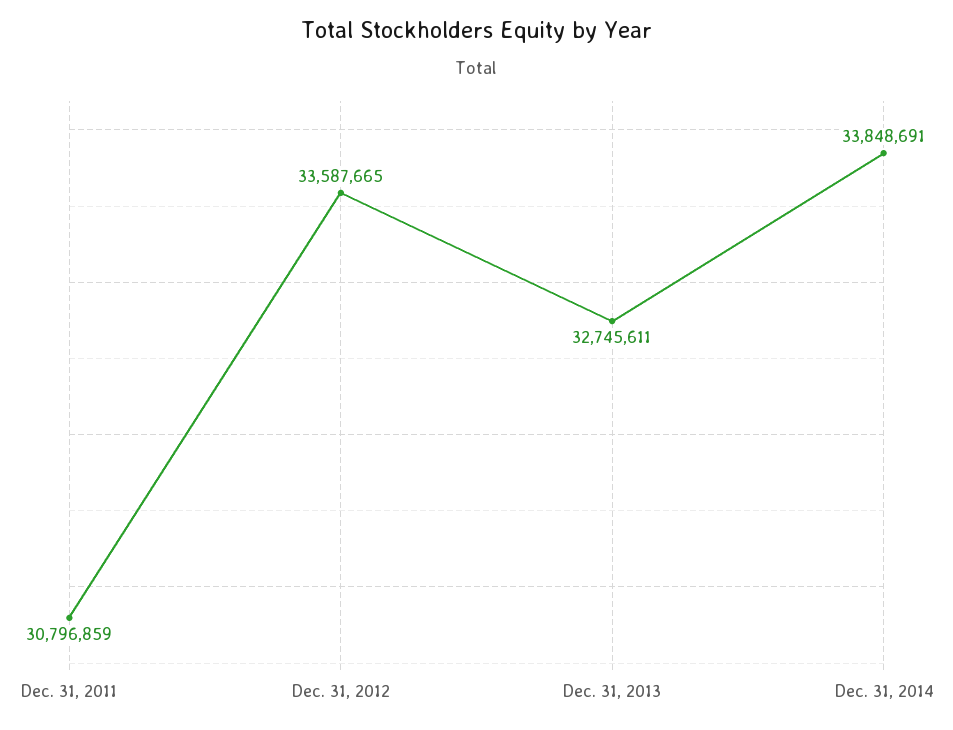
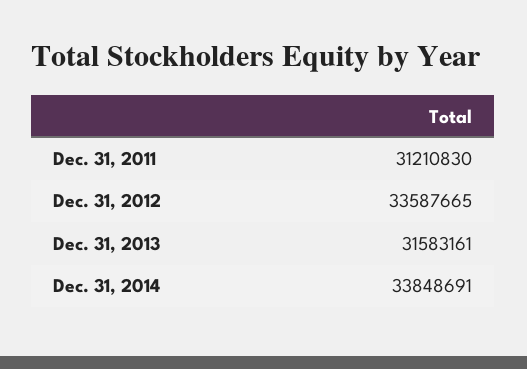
Dec. 31, 2011: 30796859 -> 31210830
Dec. 31, 2013: 32745611 -> 31583161

